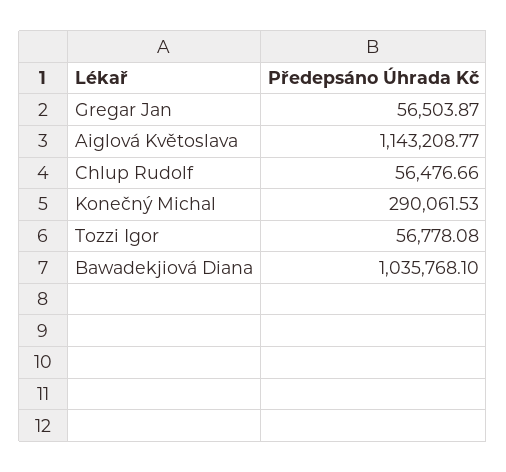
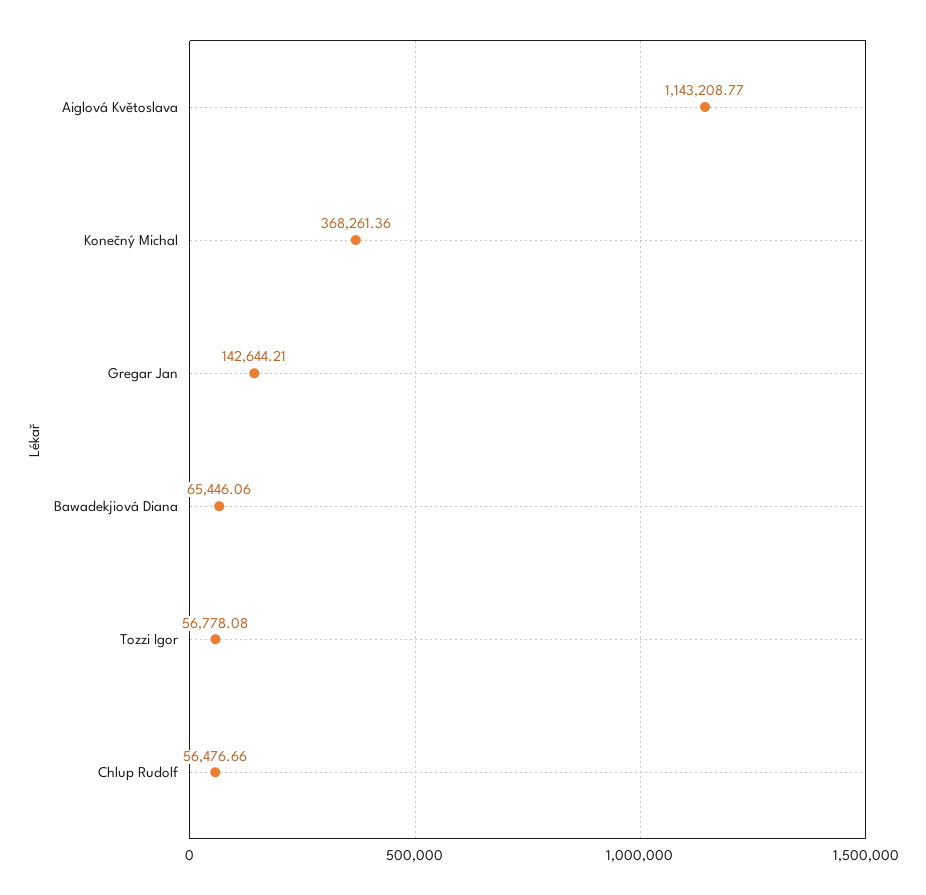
Gregar Jan: 56503.87 -> 142644.21
Konečný Michal: 290061.53 -> 368261.36
Bawadekjiová Diana: 1035768.1 -> 65446.06

